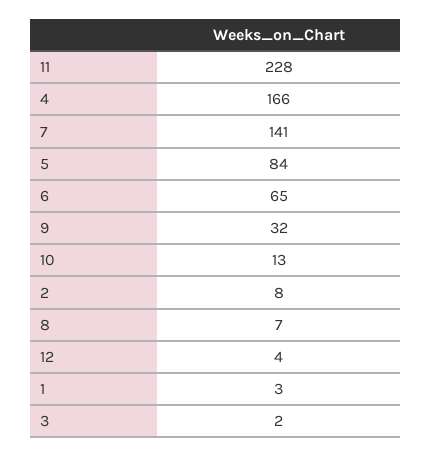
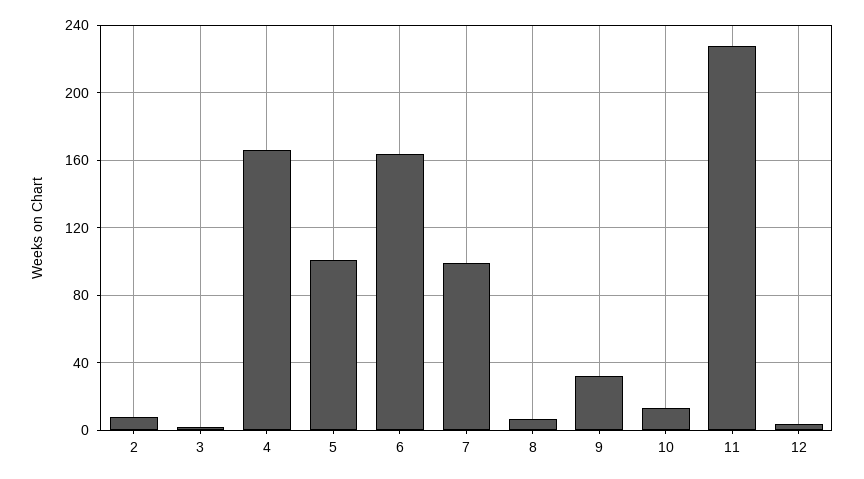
7: 141 -> 100
5: 84 -> 100
6: 65 -> 165
1: 3 -> none

